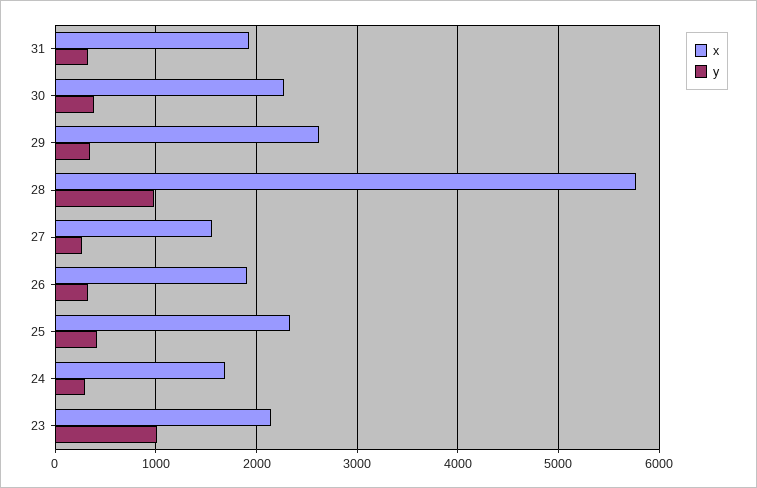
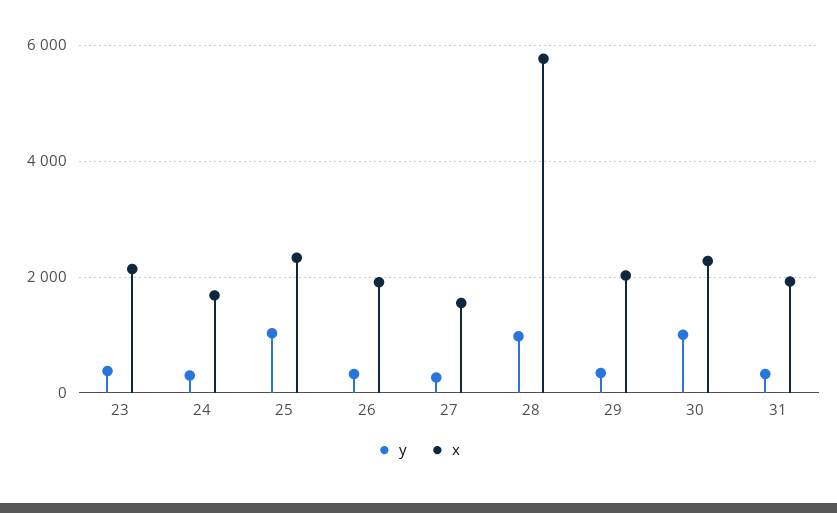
y, 30: 400 -> 1000
x, 29: 2600 -> 2000
y, 25: 400 -> 1000
y, 23: 1000 -> 400

